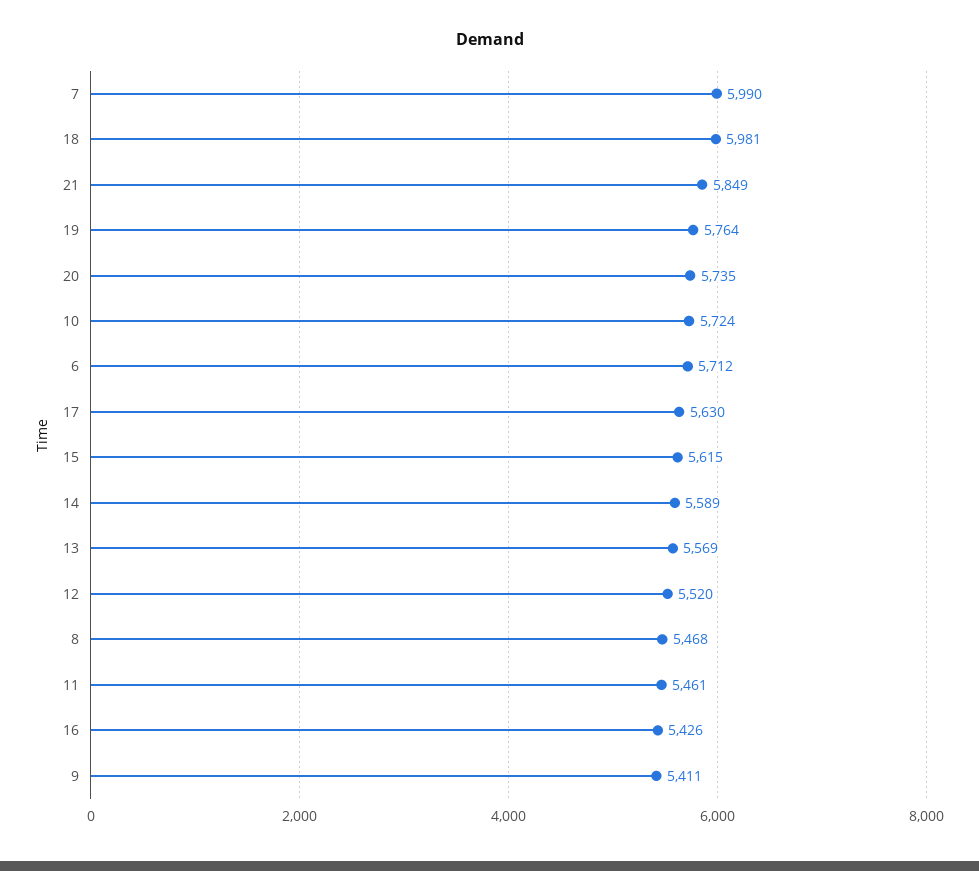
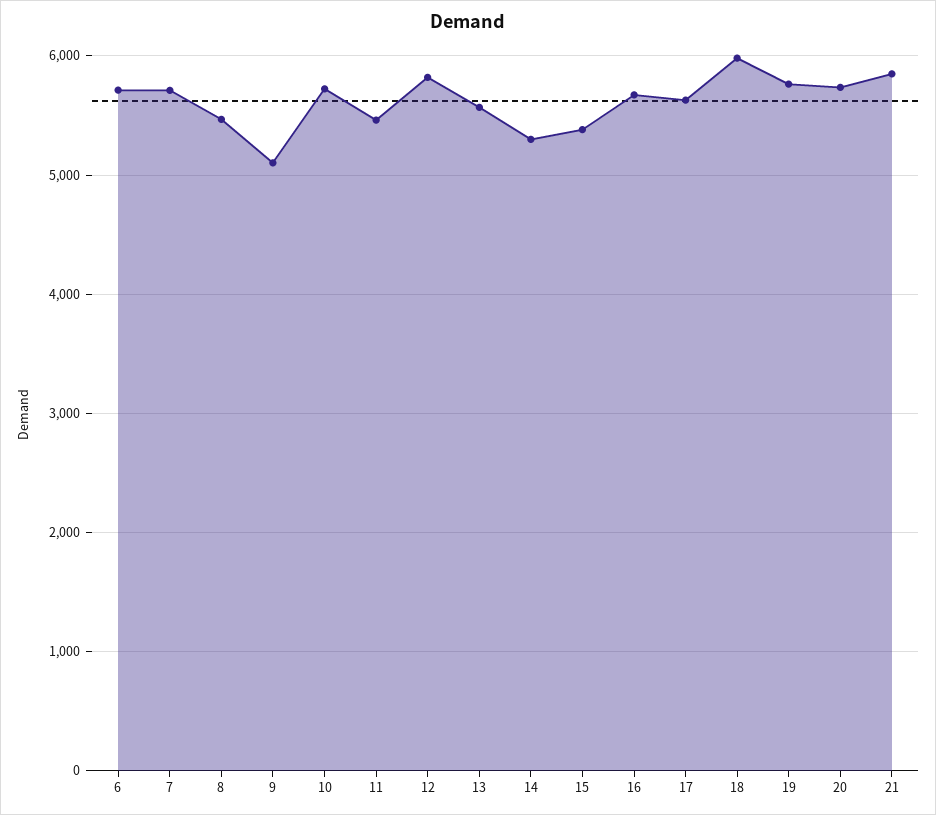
7: 5990 -> 5700
15: 5615 -> 5400
14: 5589 -> 5300
12: 5520 -> 5800
16: 5426 -> 5700
9: 5411 -> 5100

